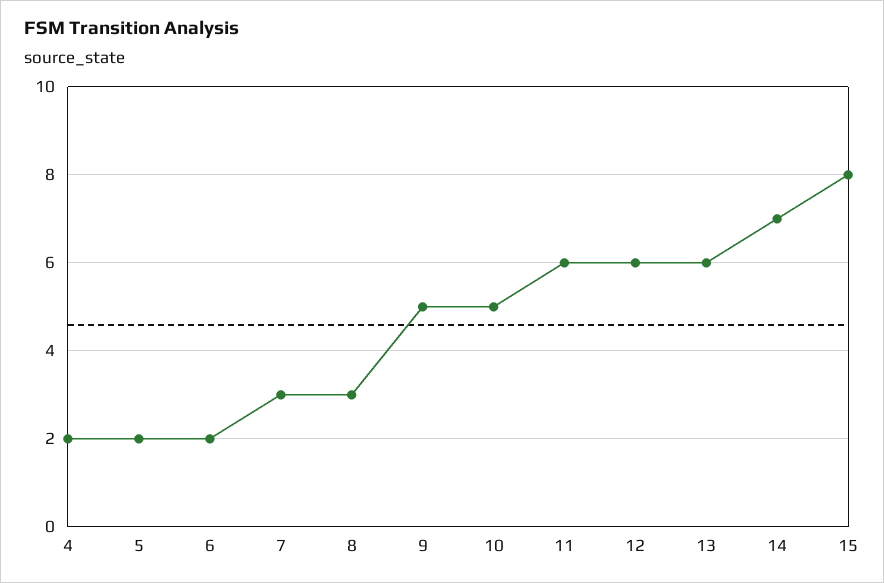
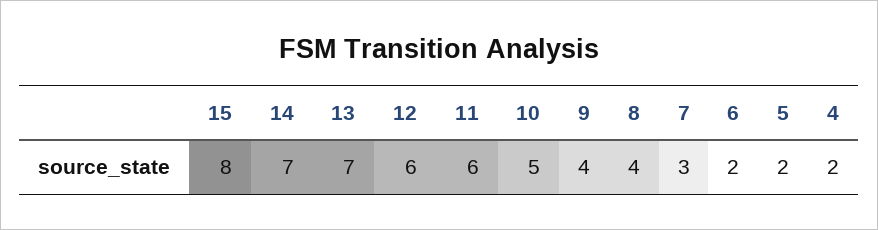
8: 3 -> 4
9: 5 -> 4
13: 6 -> 7

